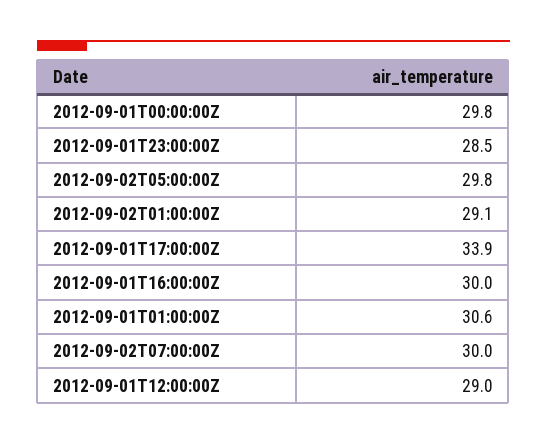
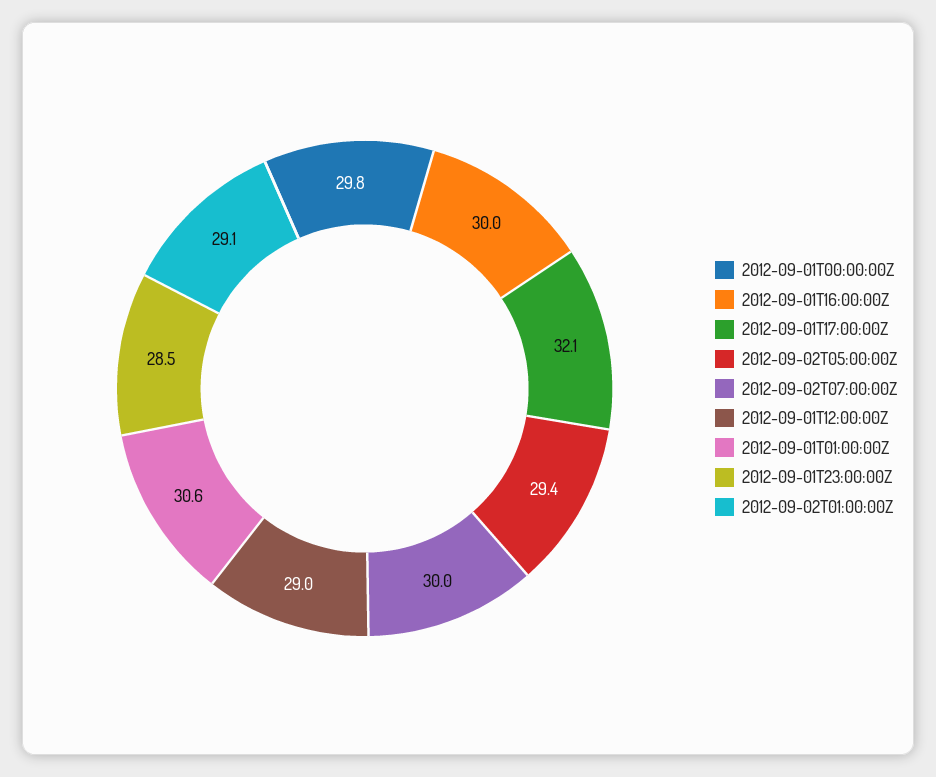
2012-09-02T05:00:00Z: 29.8 -> 29.4
2012-09-01T17:00:00Z: 33.9 -> 32.1

